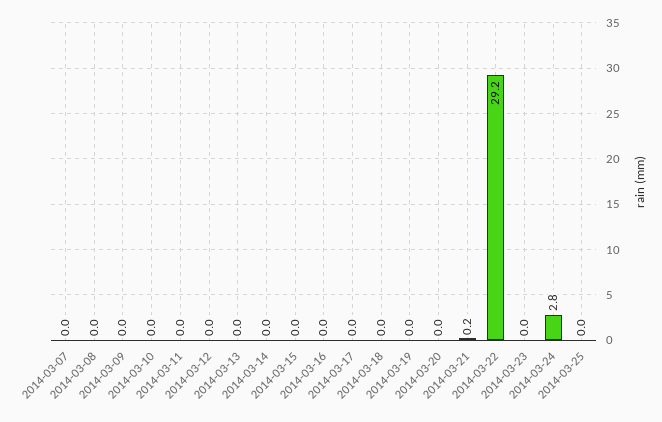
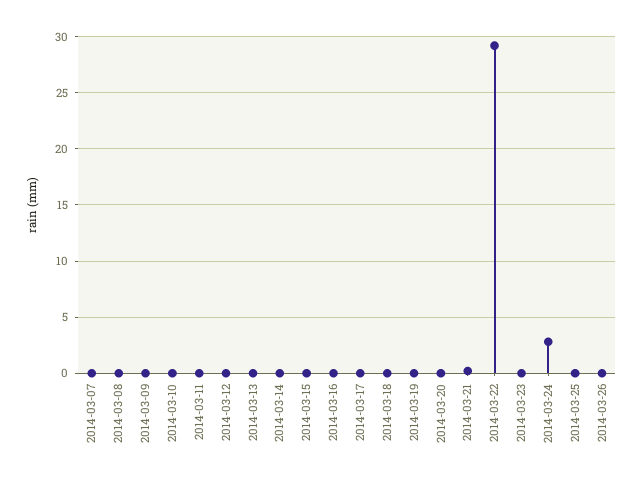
2014-03-26: none -> 0

